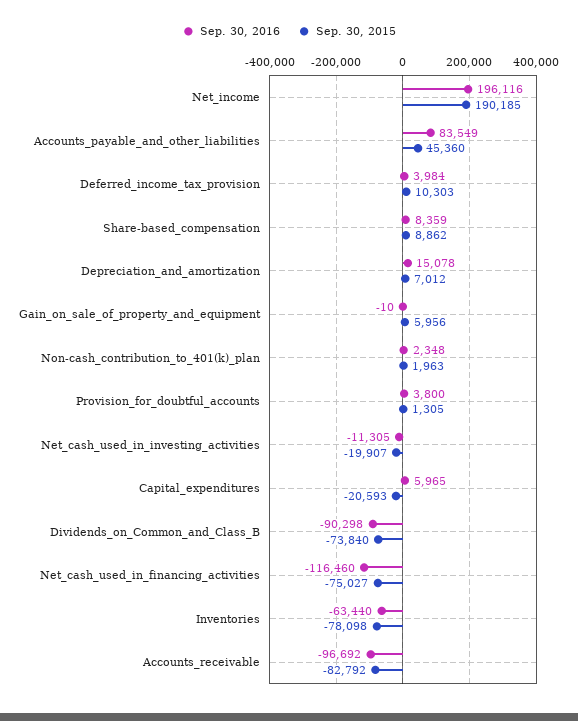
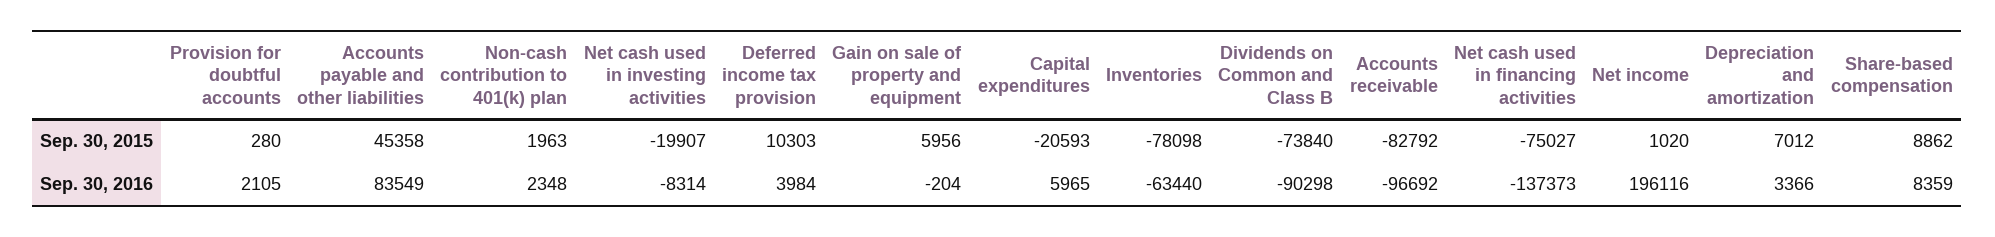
Sep. 30, 2015, Net_income: 190185 -> 1020
Sep. 30, 2015, Accounts_payable_and_other_liabilities: 45360 -> 45358
Sep. 30, 2016, Depreciation_and_amortization: 15078 -> 3366
Sep. 30, 2016, Gain_on_sale_of_property_and_equipment: -10 -> -204
Sep. 30, 2016, Provision_for_doubtful_accounts: 3800 -> 2105
Sep. 30, 2015, Provision_for_doubtful_accounts: 1305 -> 280
Sep. 30, 2016, Net_cash_used_in_investing_activities: -11305 -> -8314
Sep. 30, 2016, Net_cash_used_in_financing_activities: -116460 -> -137373

